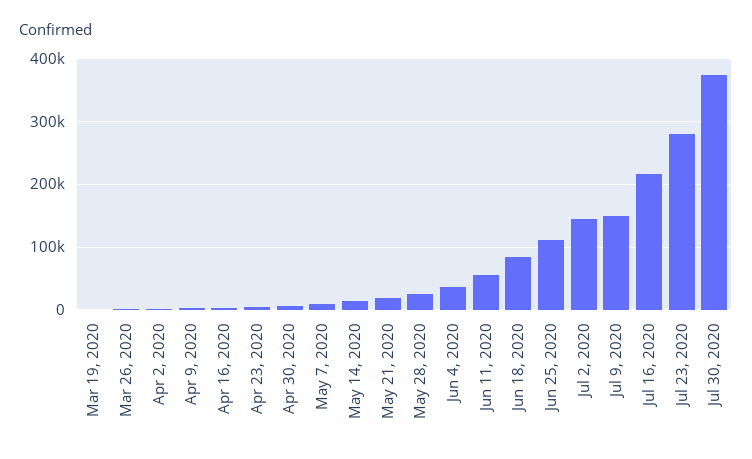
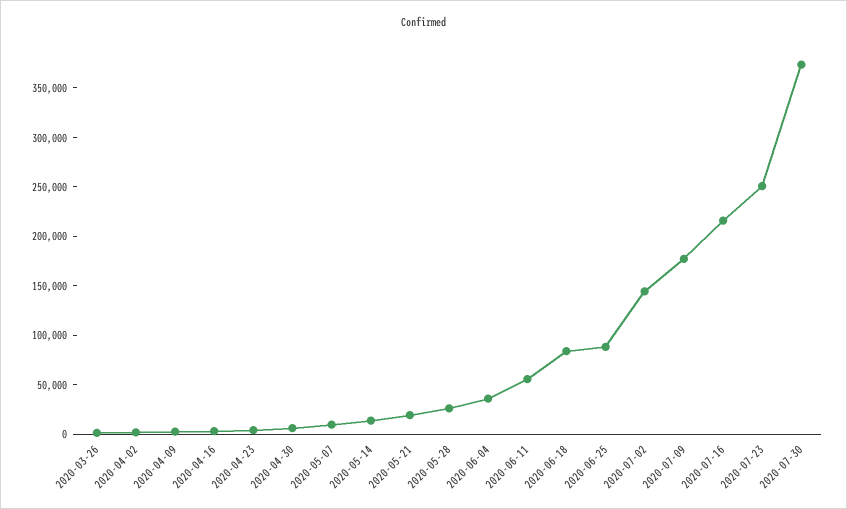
Mar 19, 2020: 0 -> none
Jun 25, 2020: 110000 -> 90000
Jul 9, 2020: 150000 -> 180000
Jul 23, 2020: 280000 -> 250000

